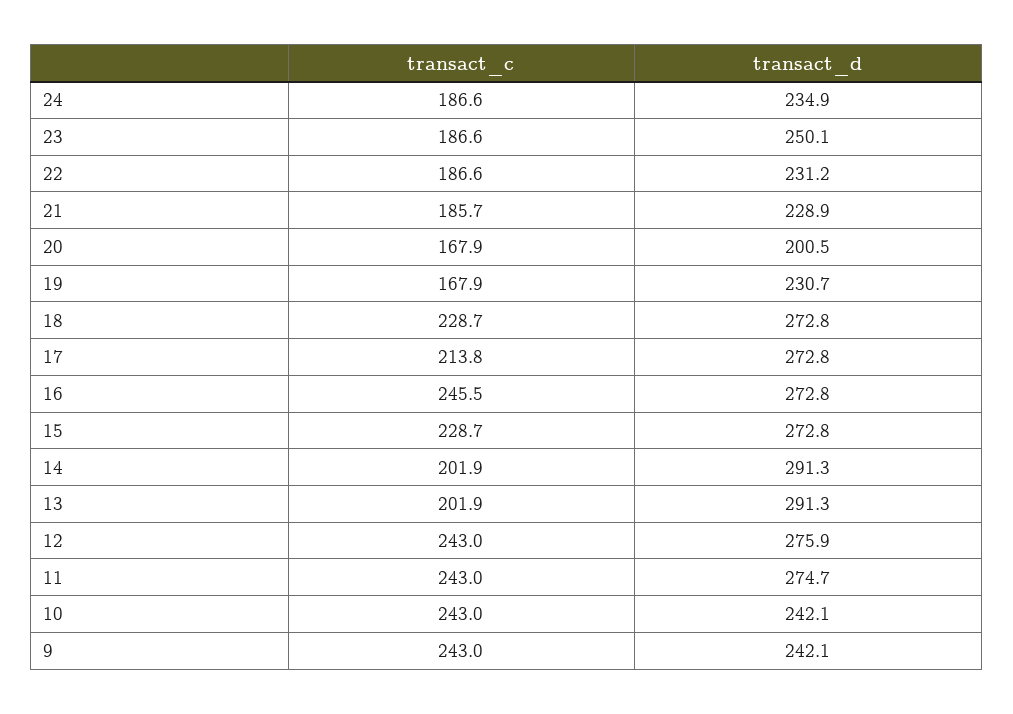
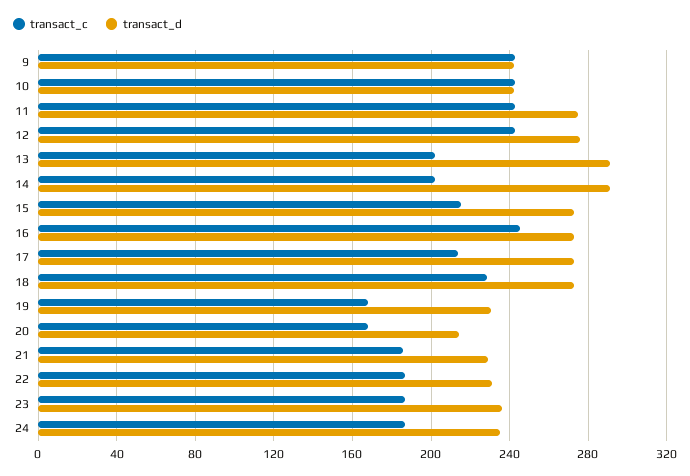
transact_d, 23: 250.1 -> 235
transact_d, 20: 200.5 -> 215
transact_c, 15: 228.7 -> 215

